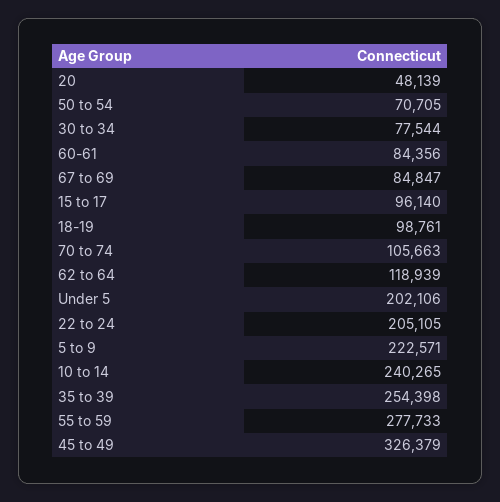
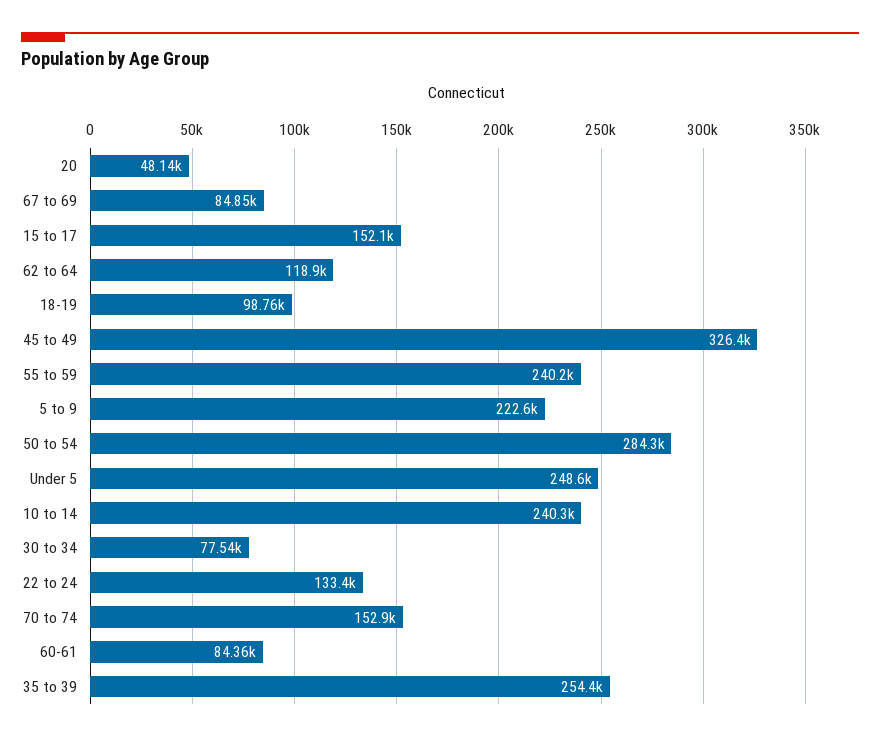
50 to 54: 70705 -> 284300
15 to 17: 96140 -> 152100
70 to 74: 105663 -> 152900
Under 5: 202106 -> 248600
22 to 24: 205105 -> 133400
55 to 59: 277733 -> 240200

